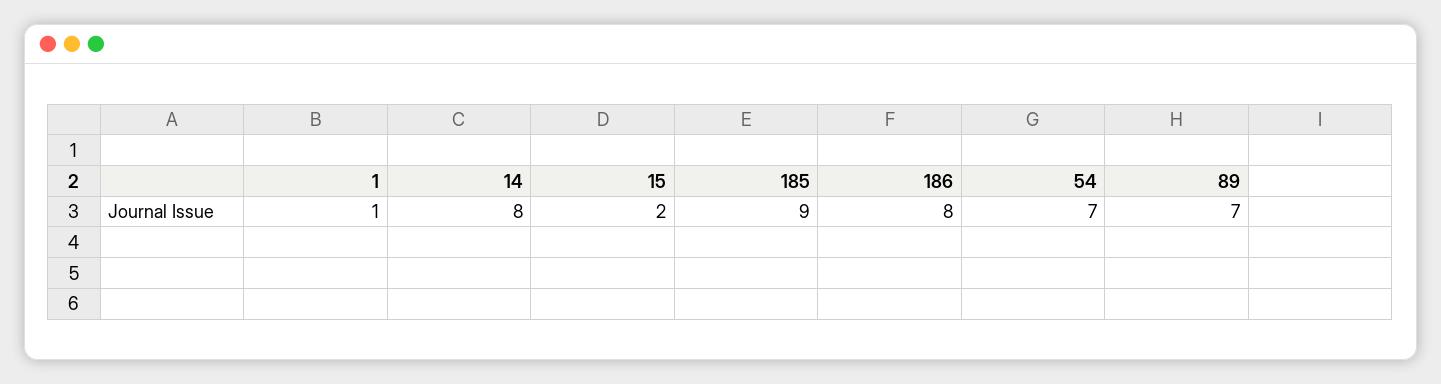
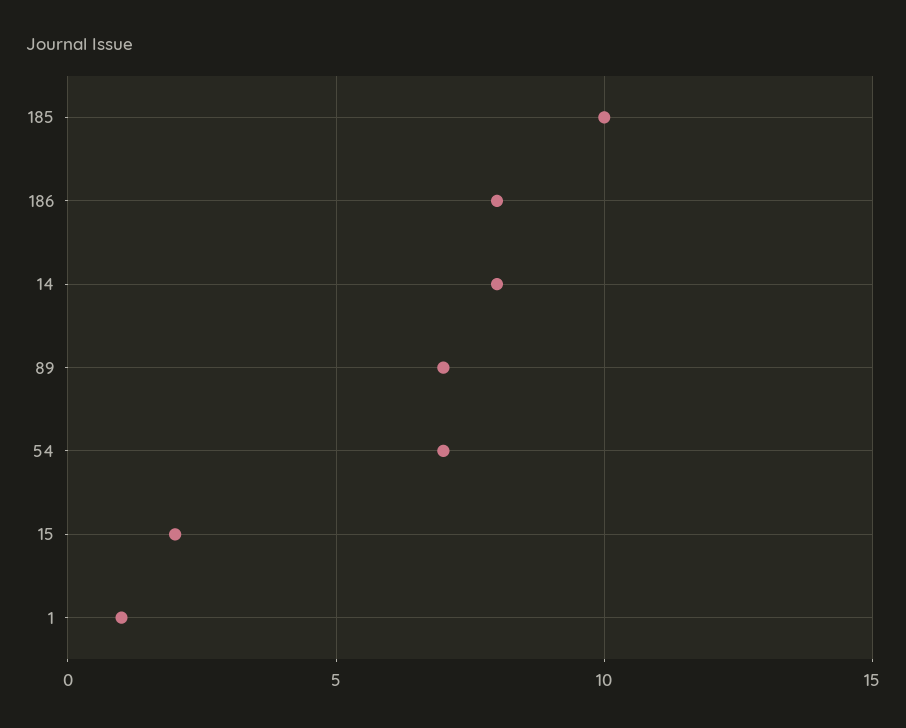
185: 9 -> 10

